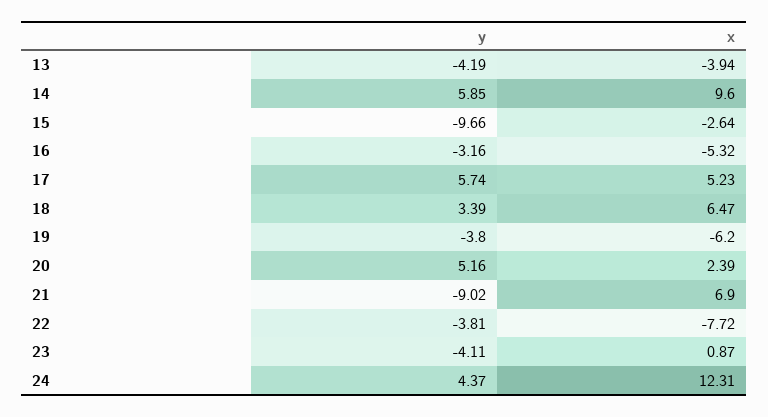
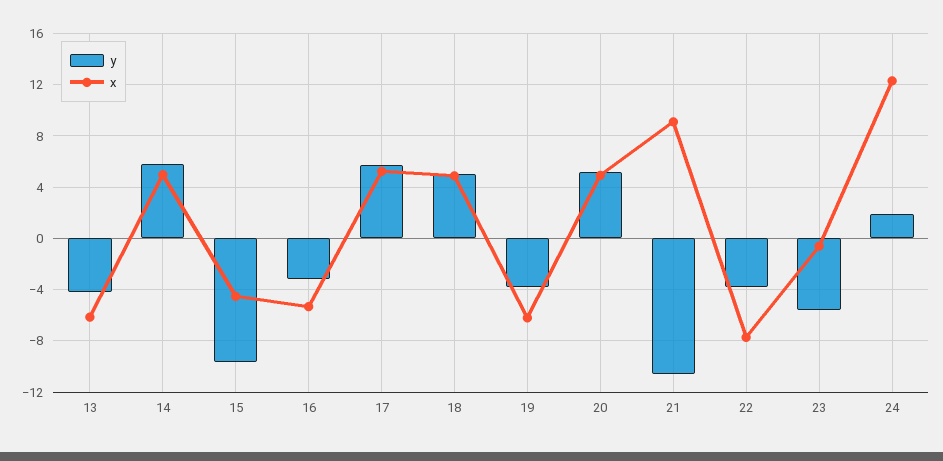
x, 13: -3.94 -> -6
x, 14: 9.6 -> 5
x, 15: -2.64 -> -4.5
y, 18: 3.39 -> 5
x, 18: 6.47 -> 5
x, 20: 2.39 -> 5
y, 21: -9.02 -> -10.5
x, 21: 6.9 -> 9
y, 23: -4.11 -> -5.5
x, 23: 0.87 -> -0.5
y, 24: 4.37 -> 2

